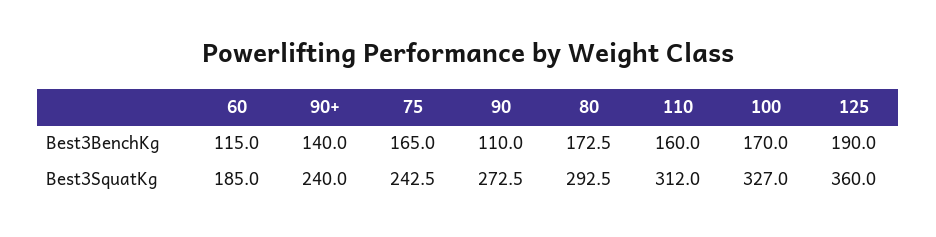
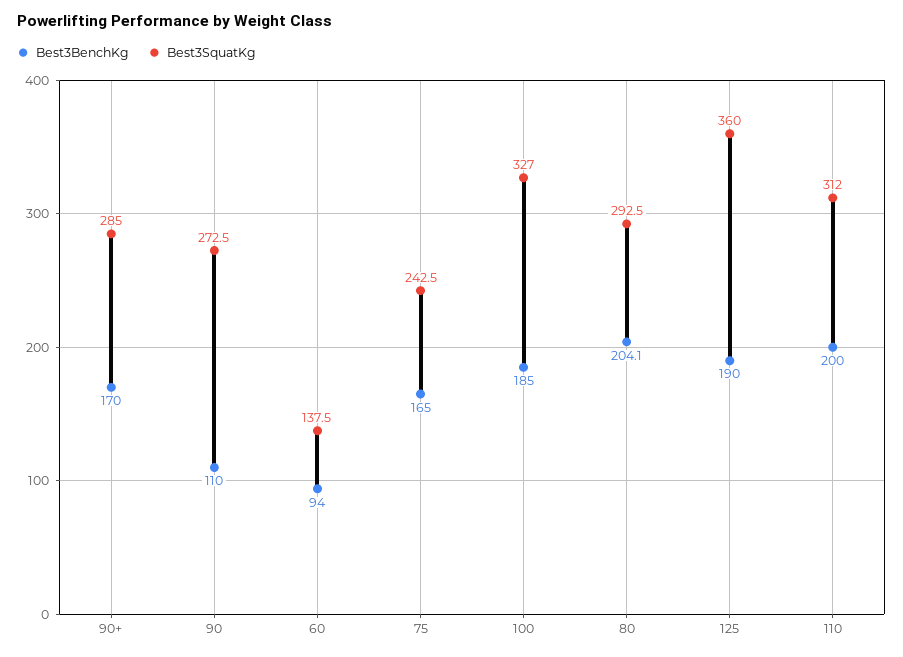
Best3BenchKg, 60: 115 -> 94
Best3BenchKg, 90+: 140 -> 170
Best3BenchKg, 80: 172.5 -> 204.1
Best3BenchKg, 110: 160 -> 200
Best3BenchKg, 100: 170 -> 185
Best3SquatKg, 60: 185 -> 137.5
Best3SquatKg, 90+: 240 -> 285

